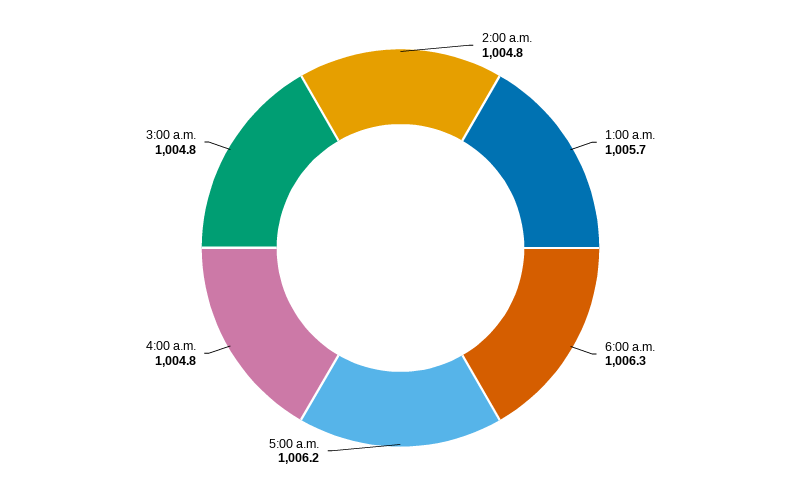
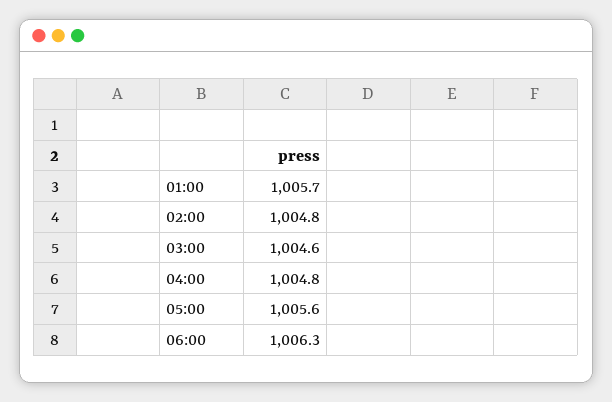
5:00 a.m.: 1006.2 -> 1005.6
3:00 a.m.: 1004.8 -> 1004.6

